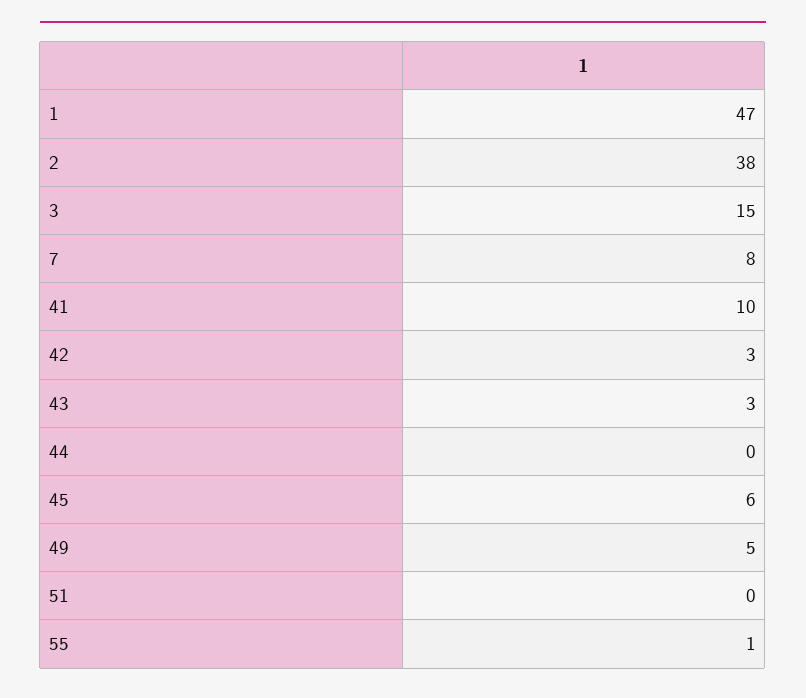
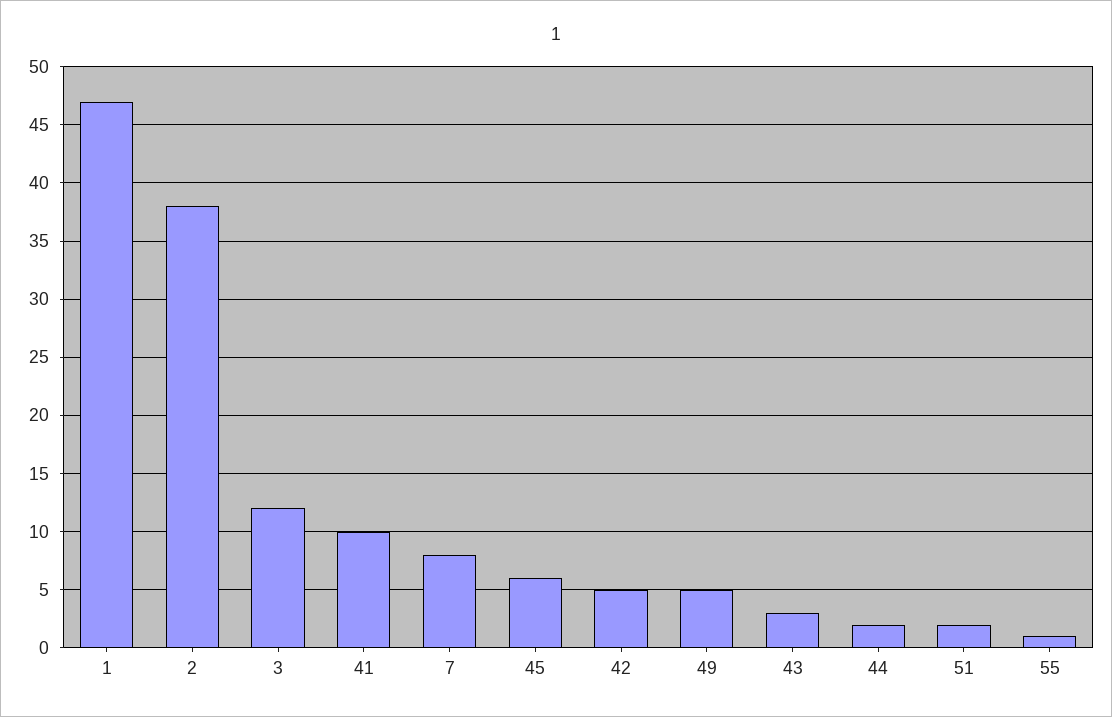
3: 15 -> 12
42: 3 -> 5
44: 0 -> 2
51: 0 -> 2

